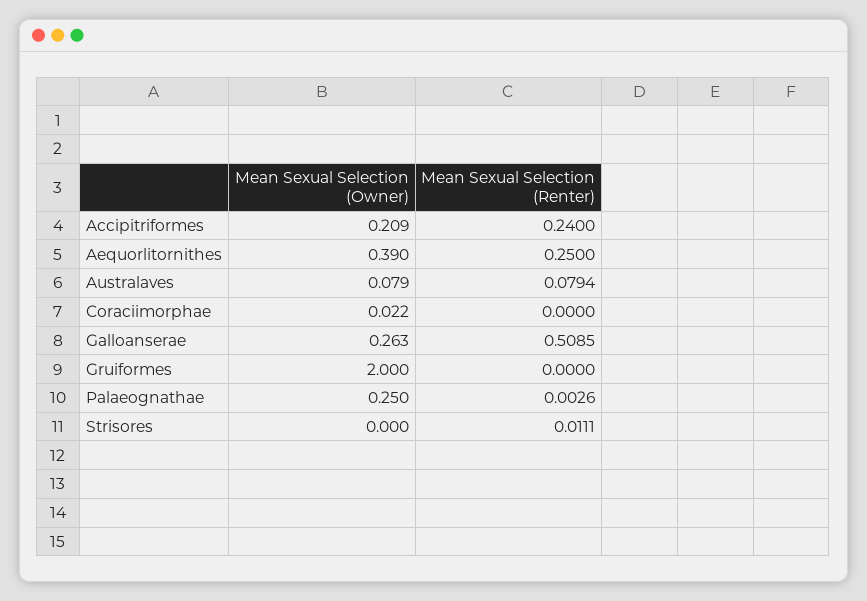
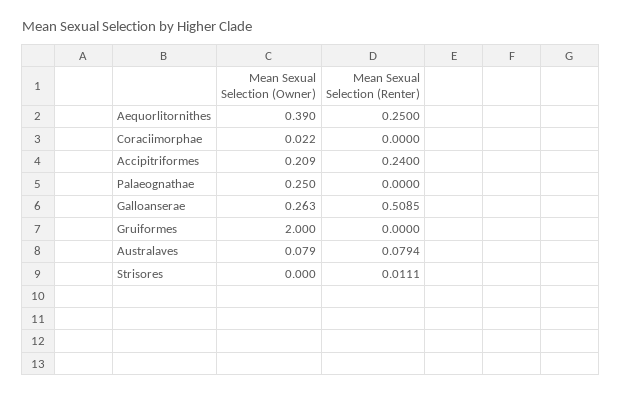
Mean Sexual Selection (Renter), Palaeognathae: 0.0026 -> 0

